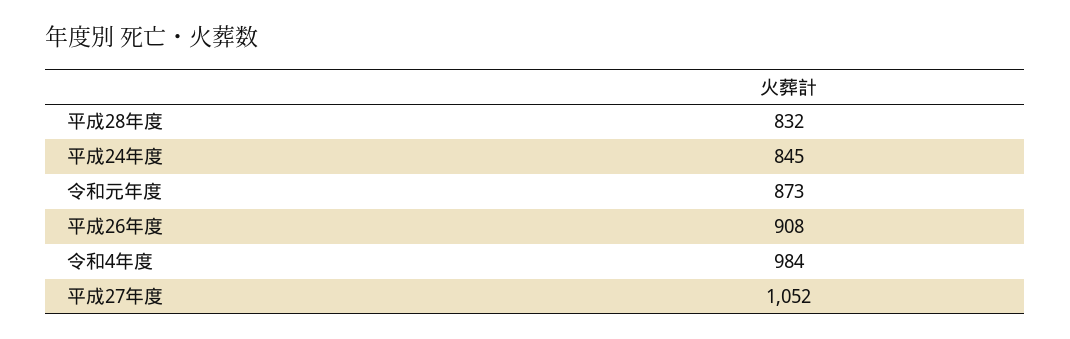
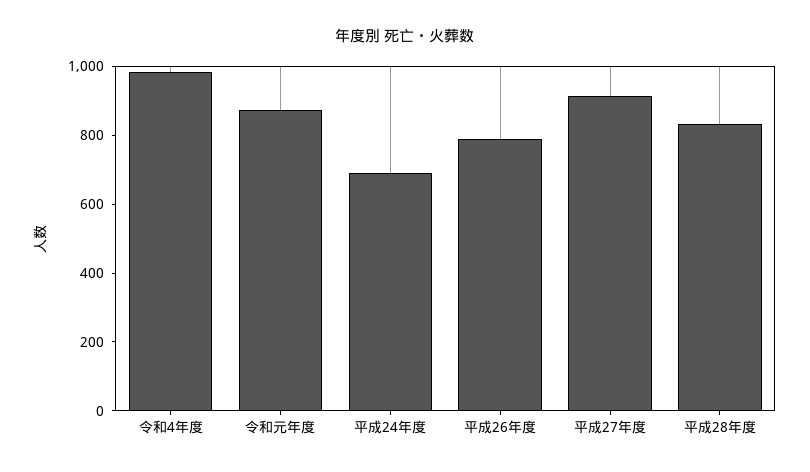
平成24年度: 845 -> 700
平成26年度: 908 -> 800
平成27年度: 1052 -> 900

